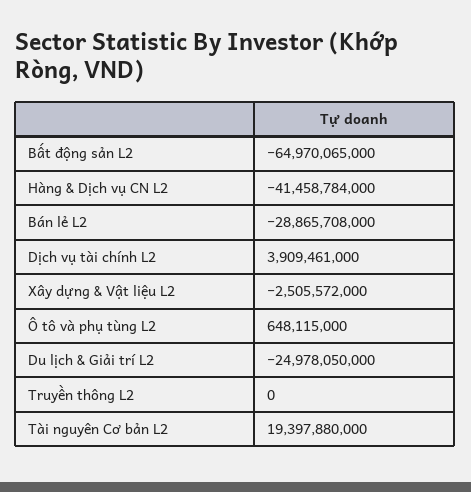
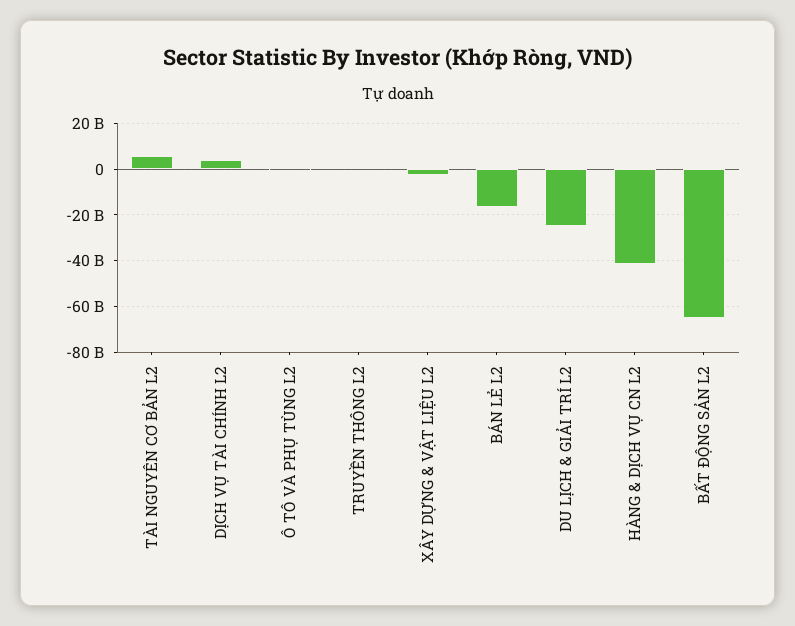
Bán lẻ L2: -28865708000 -> -15000000000
Tài nguyên Cơ bản L2: 19397880000 -> 5000000000

